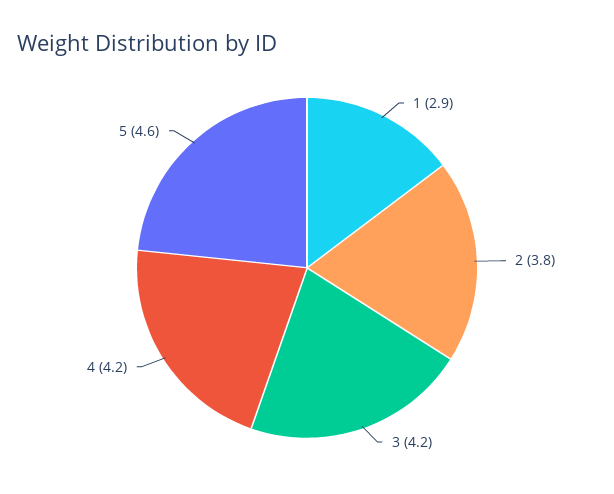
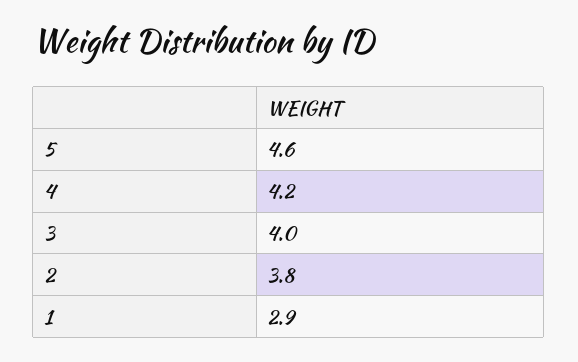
3: 4.2 -> 4

